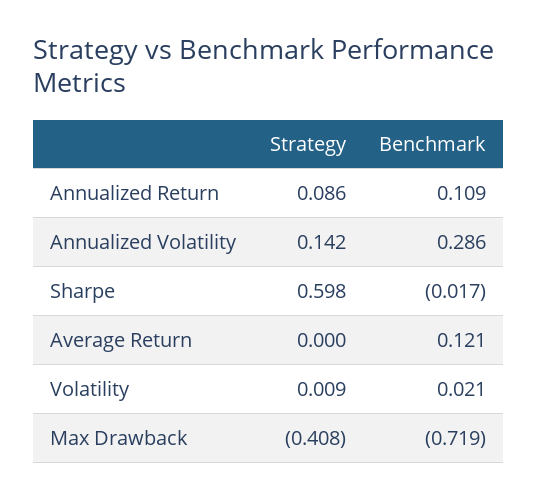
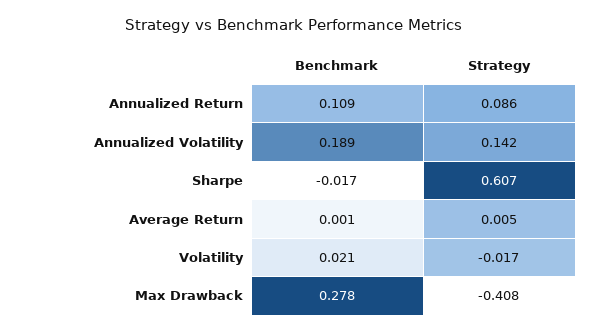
Benchmark, Annualized Volatility: 0.286 -> 0.189
Strategy, Sharpe: 0.598 -> 0.607
Strategy, Average Return: 0 -> 0.005
Benchmark, Average Return: 0.121 -> 0.001
Strategy, Volatility: 0.009 -> -0.017
Benchmark, Max Drawback: -0.719 -> 0.278

